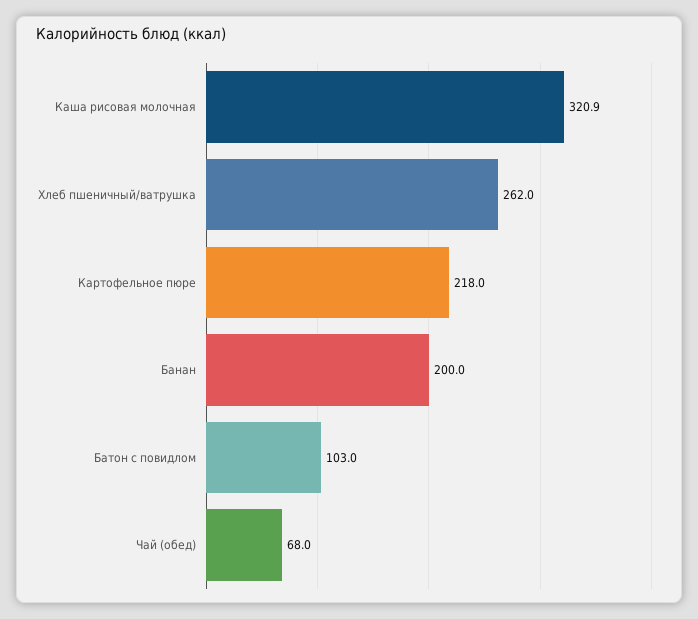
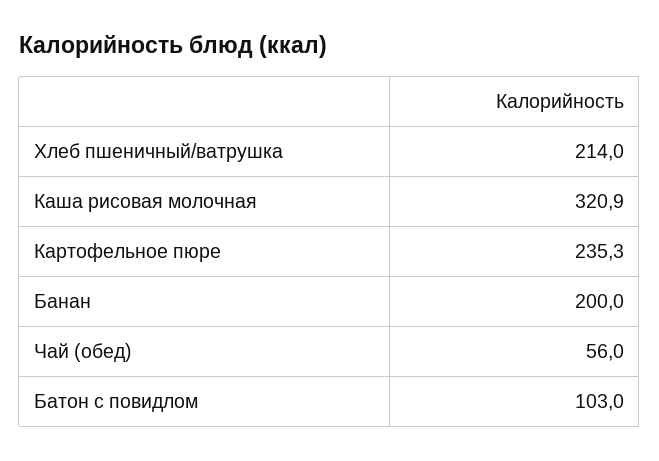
Хлеб пшеничный/ватрушка: 262 -> 214
Картофельное пюре: 218 -> 235.3
Чай (обед): 68 -> 56

